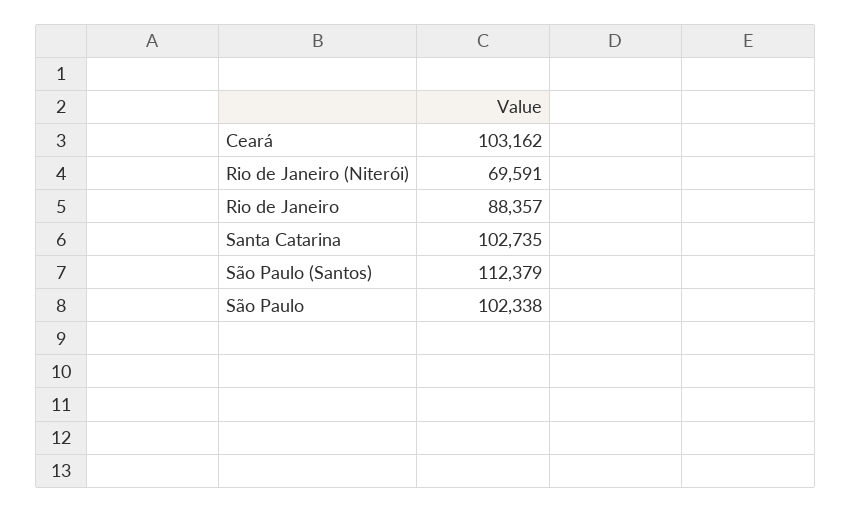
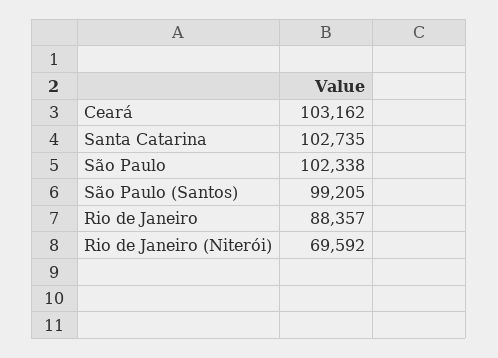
Rio de Janeiro (Niterói): 69591 -> 69592
São Paulo (Santos): 112379 -> 99205

